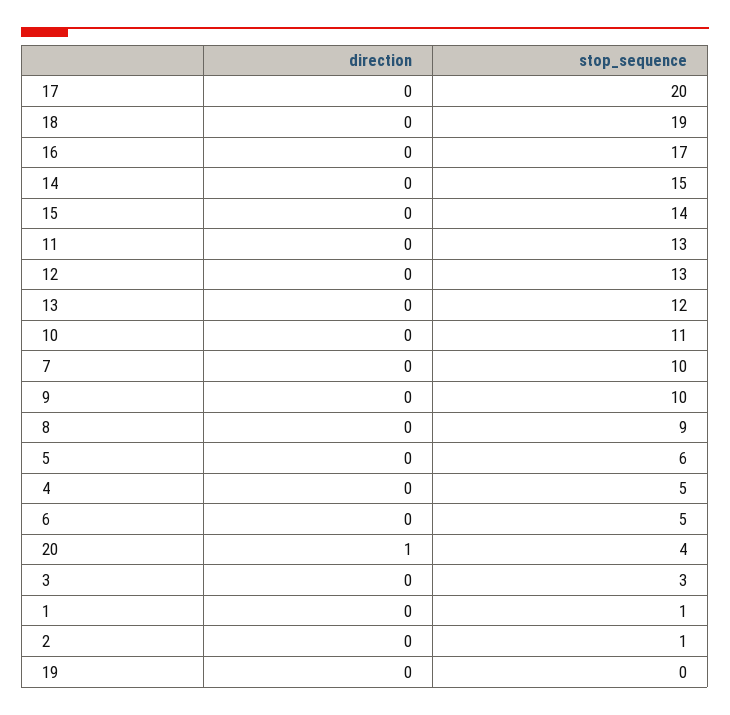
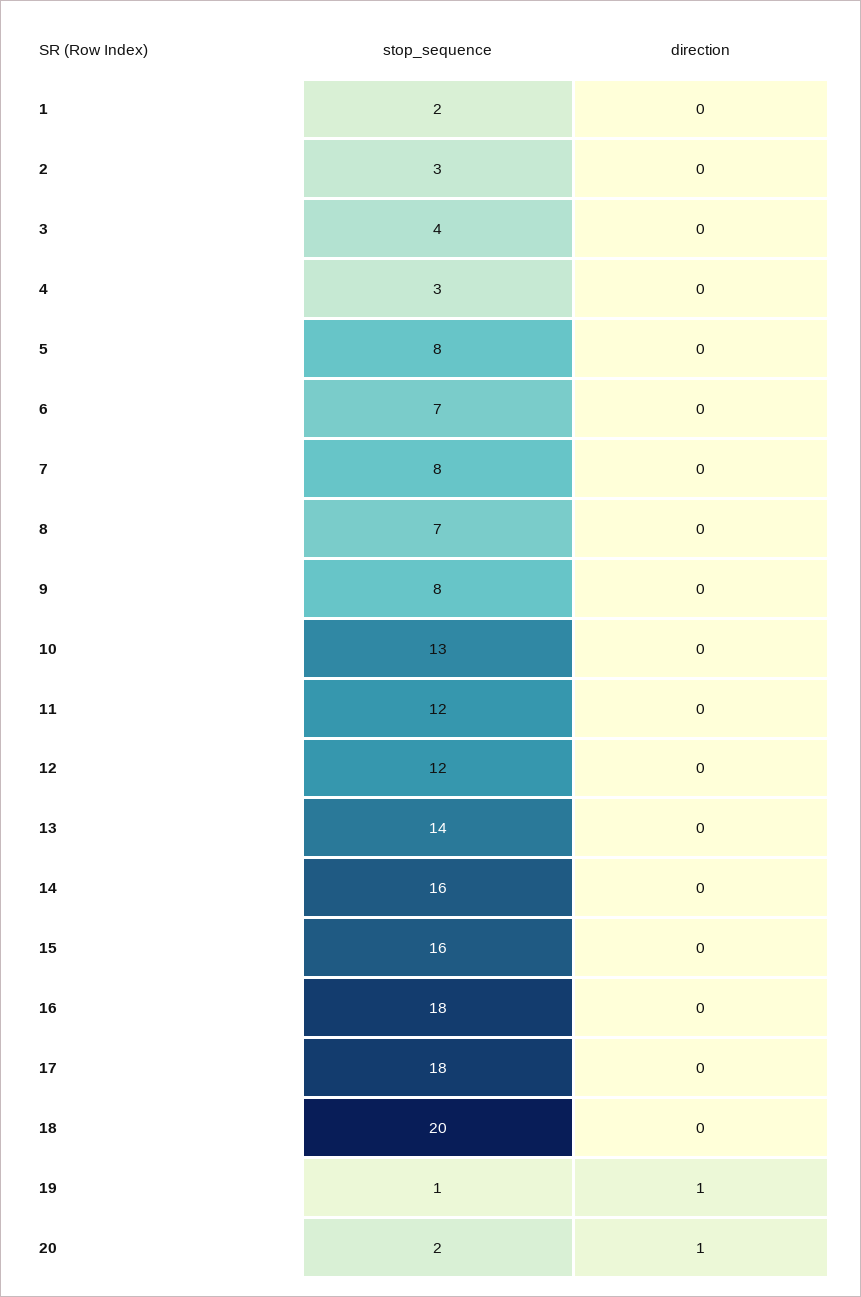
stop_sequence, 17: 20 -> 18
stop_sequence, 18: 19 -> 20
stop_sequence, 16: 17 -> 18
stop_sequence, 14: 15 -> 16
stop_sequence, 15: 14 -> 16
stop_sequence, 11: 13 -> 12
stop_sequence, 12: 13 -> 12
stop_sequence, 13: 12 -> 14
stop_sequence, 10: 11 -> 13
stop_sequence, 7: 10 -> 8
stop_sequence, 9: 10 -> 8
stop_sequence, 8: 9 -> 7
stop_sequence, 5: 6 -> 8
stop_sequence, 4: 5 -> 3
stop_sequence, 6: 5 -> 7
stop_sequence, 20: 4 -> 2
stop_sequence, 3: 3 -> 4
stop_sequence, 1: 1 -> 2
stop_sequence, 2: 1 -> 3
direction, 19: 0 -> 1
stop_sequence, 19: 0 -> 1

